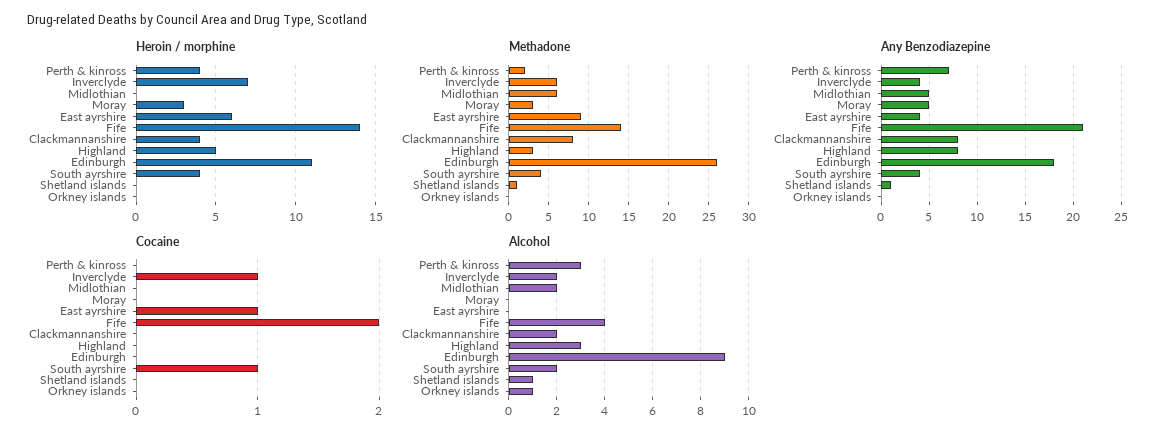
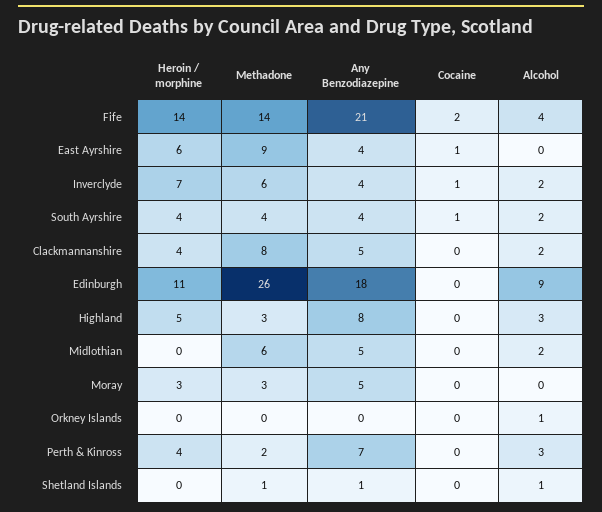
Any Benzodiazepine, Clackmannanshire: 8 -> 5

